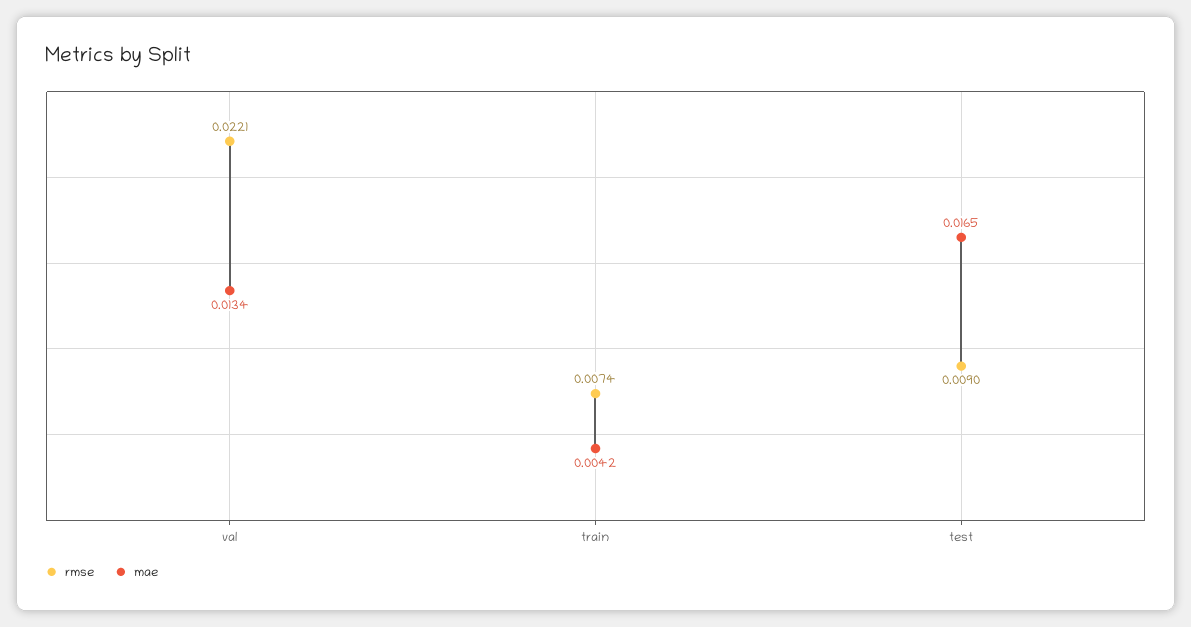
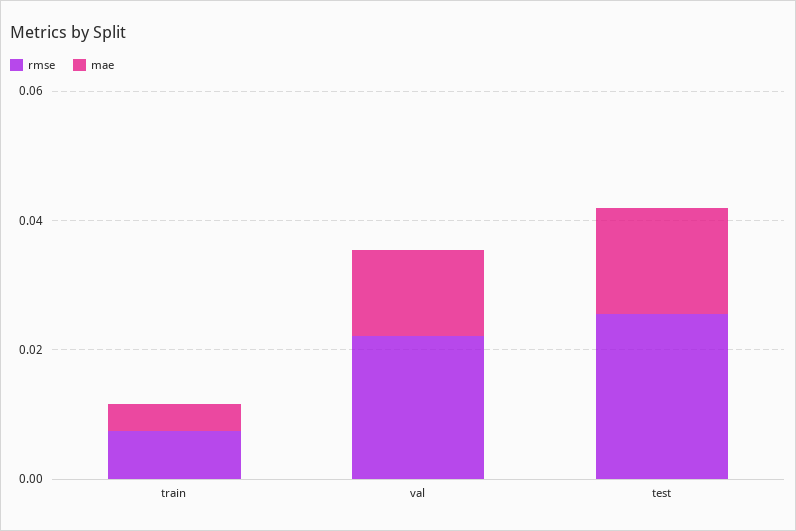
rmse, test: 0.009 -> 0.025

